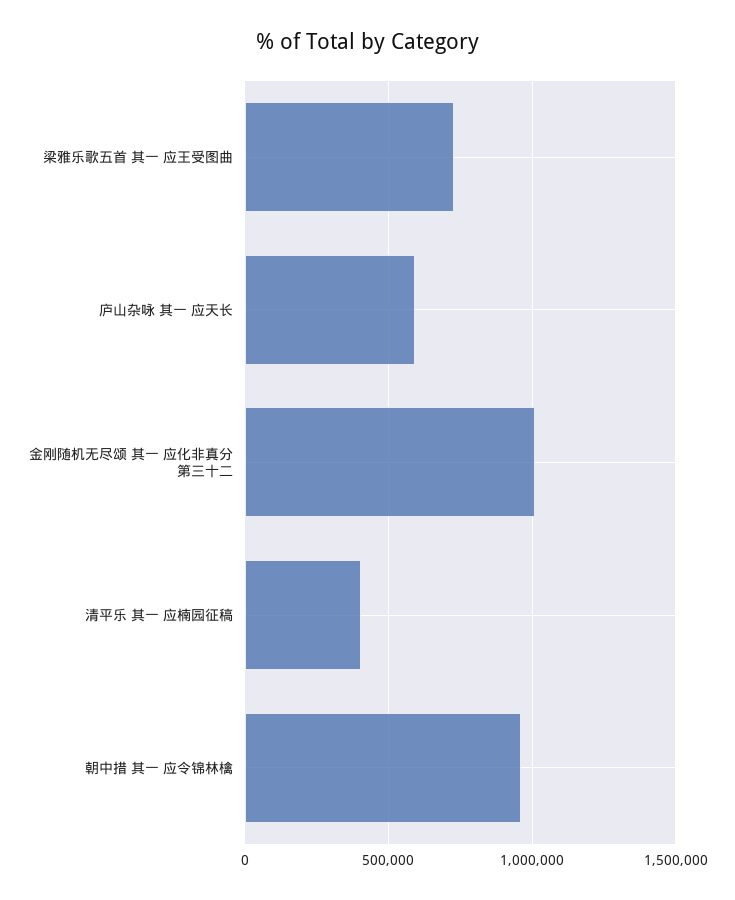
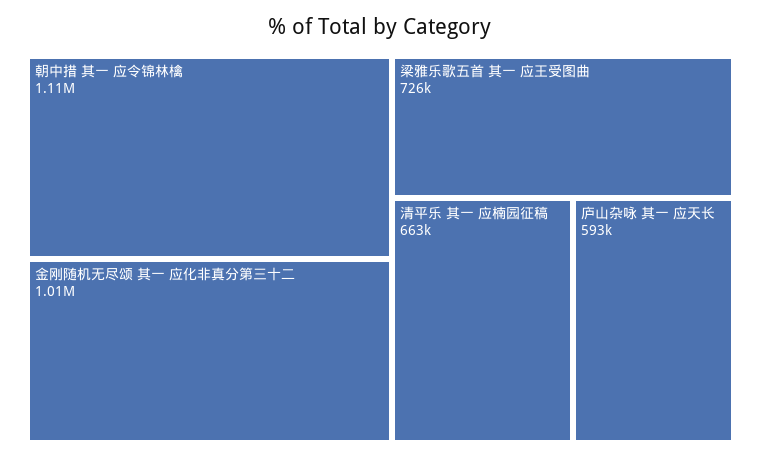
清平乐 其一 应楠园征稿: 400000 -> 663000
朝中措 其一 应令锦林檎: 950000 -> 1110000

